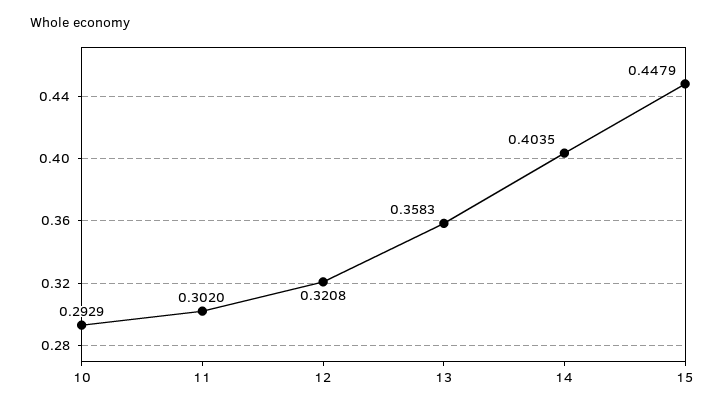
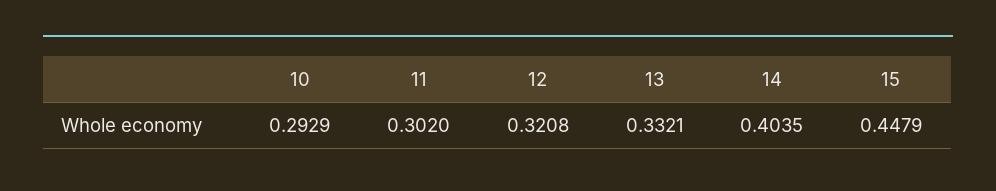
13: 0.3583 -> 0.3321

